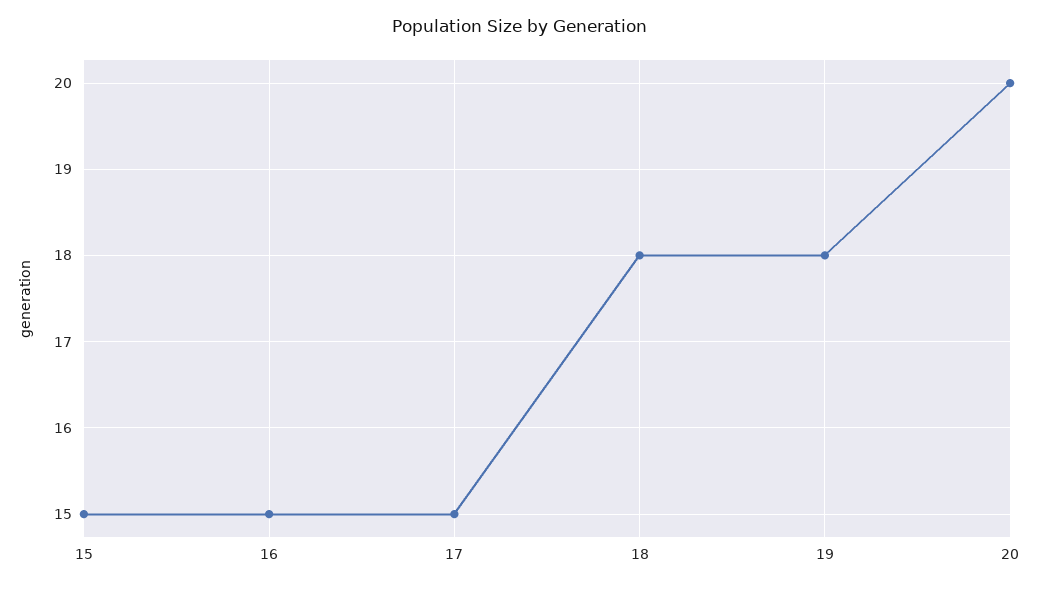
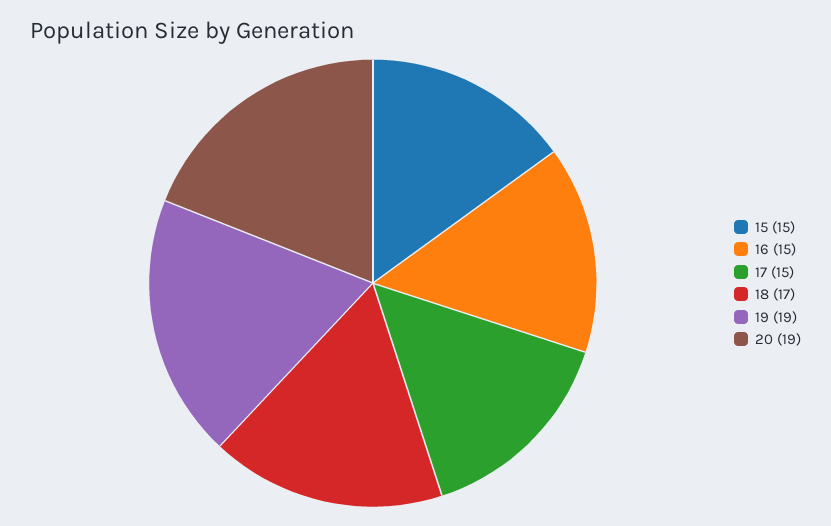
18: 18 -> 17
19: 18 -> 19
20: 20 -> 19

